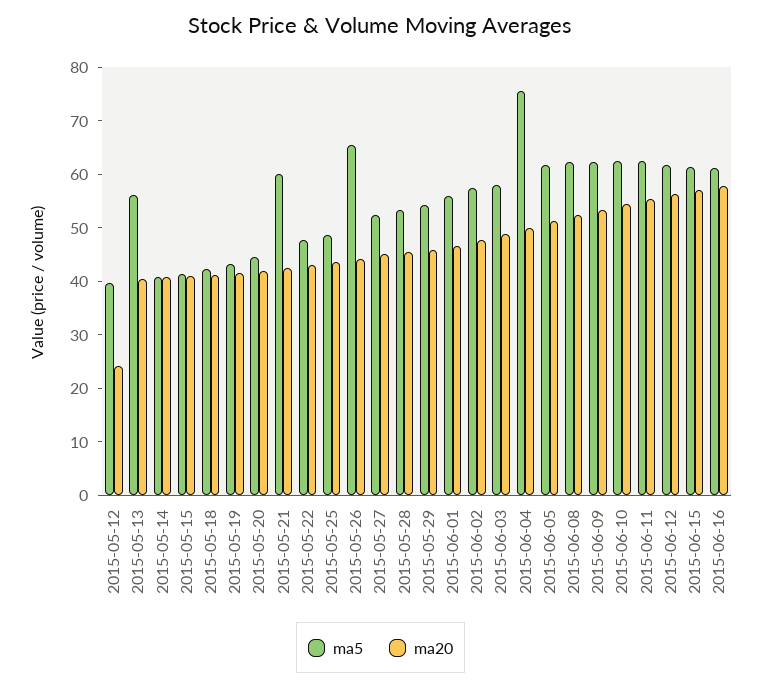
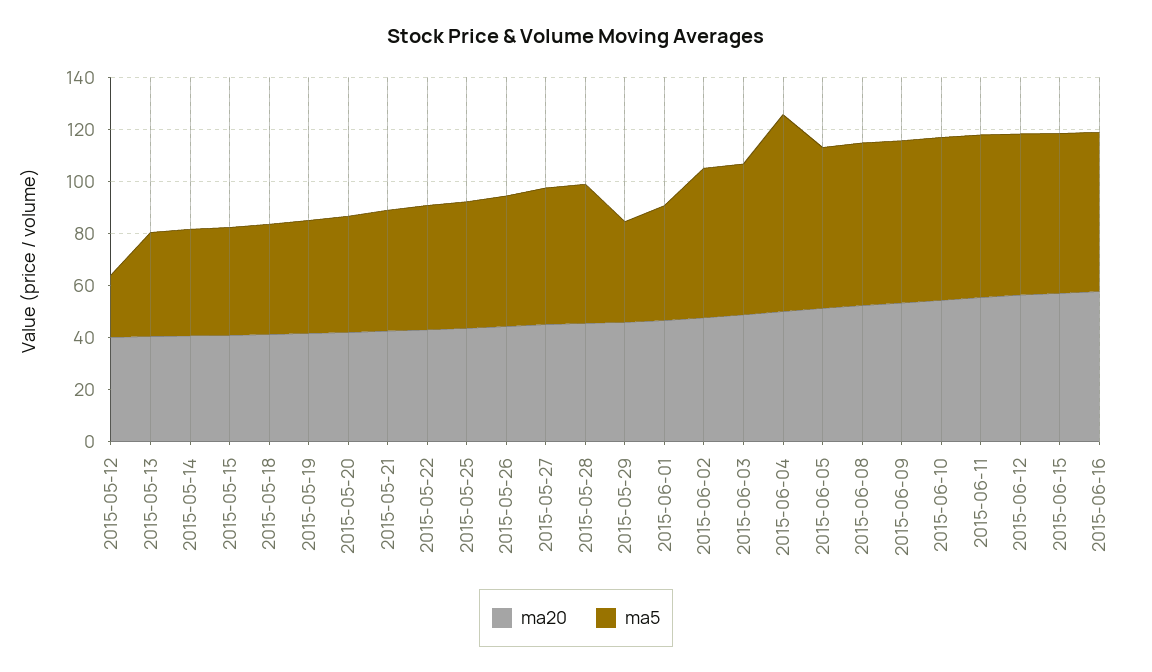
ma5, 2015-05-12: 40 -> 25
ma20, 2015-05-12: 24 -> 40
ma5, 2015-05-13: 56 -> 40
ma5, 2015-05-21: 60 -> 45
ma5, 2015-05-26: 66 -> 50
ma5, 2015-05-29: 54 -> 40
ma5, 2015-06-01: 56 -> 45

